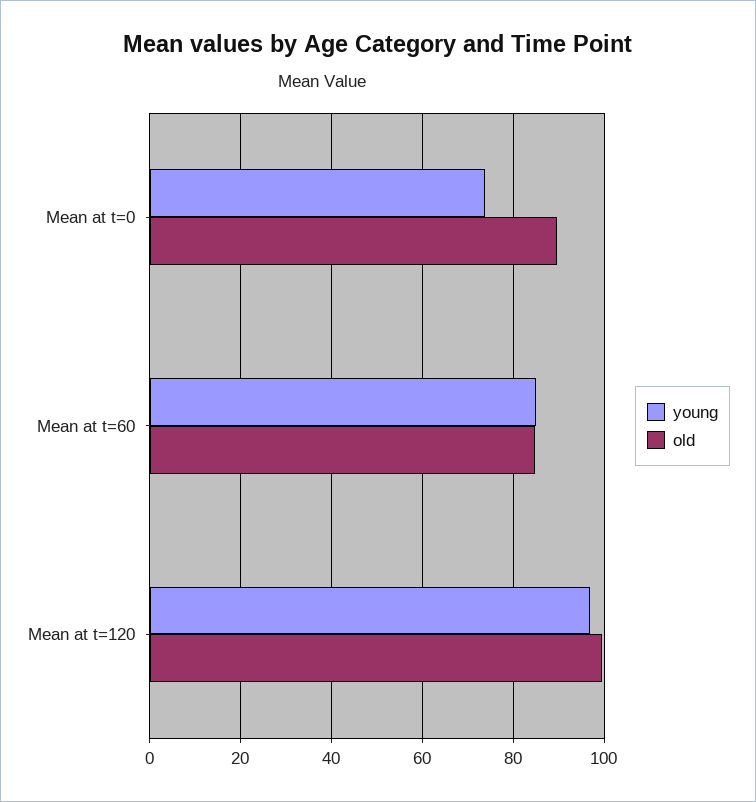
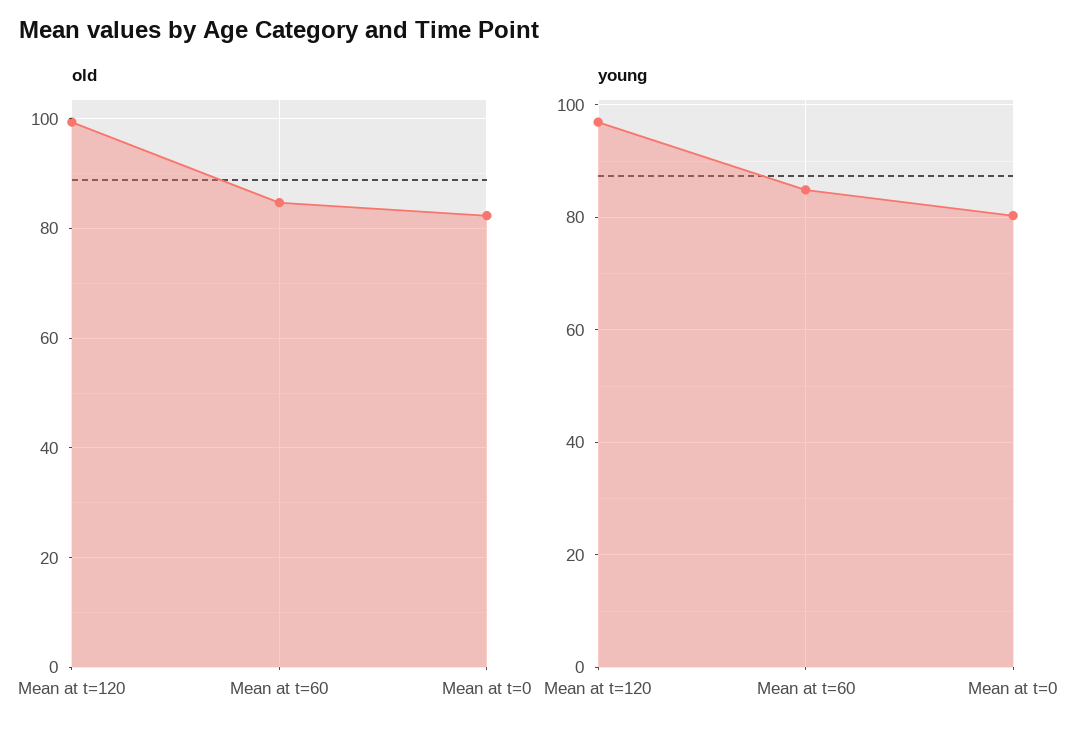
young, Mean at t=0: 74 -> 80
old, Mean at t=0: 90 -> 82

